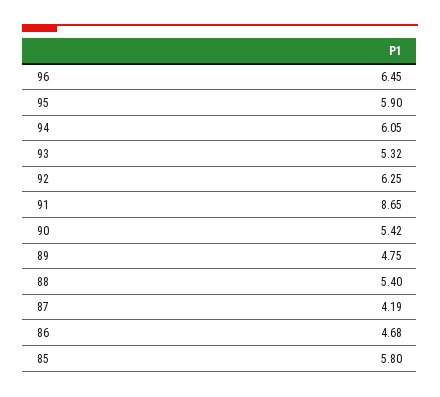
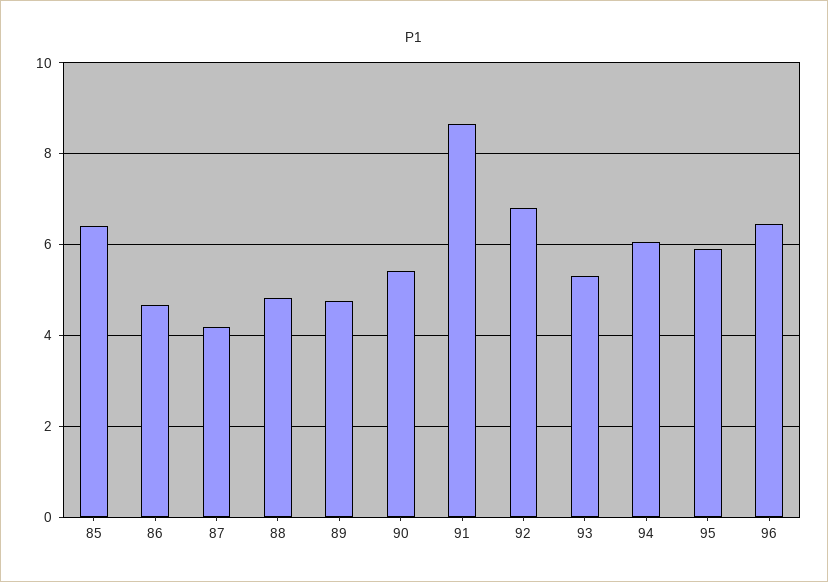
92: 6.25 -> 6.8
88: 5.4 -> 4.8
85: 5.8 -> 6.4

